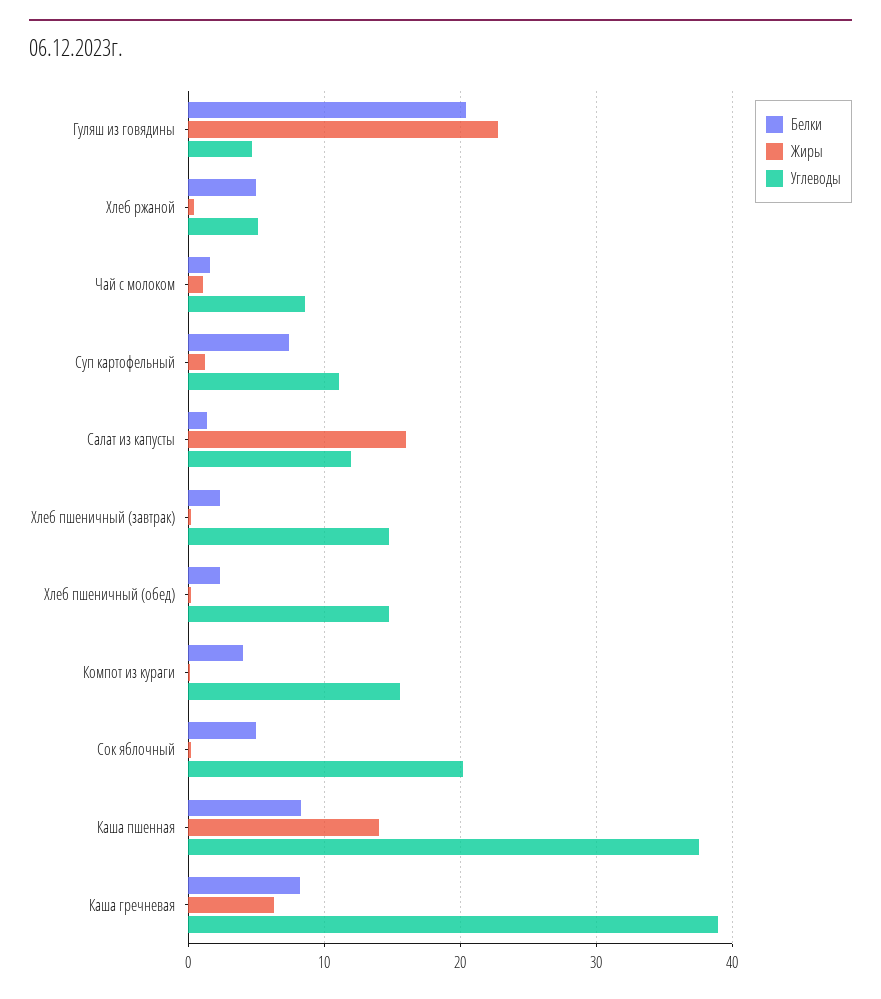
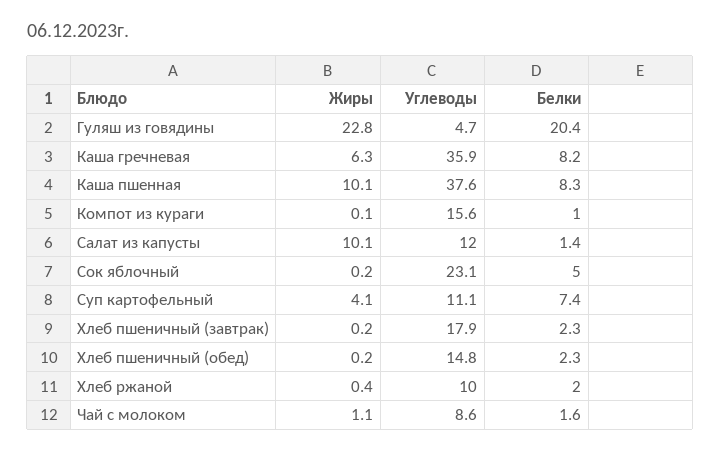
Белки, Хлеб ржаной: 5 -> 2
Углеводы, Хлеб ржаной: 5 -> 10
Жиры, Суп картофельный: 1 -> 4.1
Жиры, Салат из капусты: 16 -> 10.1
Углеводы, Хлеб пшеничный (завтрак): 15 -> 17.9
Белки, Компот из кураги: 4 -> 1
Углеводы, Сок яблочный: 20 -> 23.1
Жиры, Каша пшенная: 14 -> 10.1
Углеводы, Каша гречневая: 39 -> 35.9

